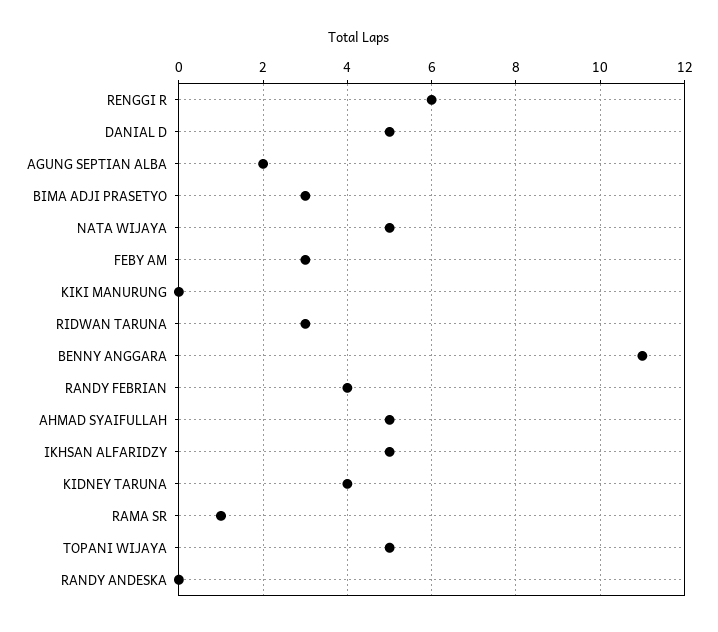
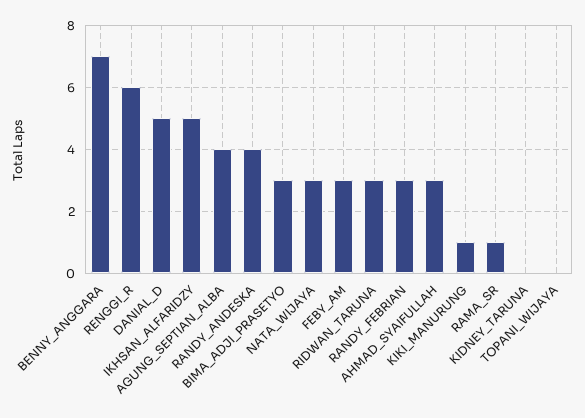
AGUNG SEPTIAN ALBA: 2 -> 4
NATA WIJAYA: 5 -> 3
KIKI MANURUNG: 0 -> 1
BENNY ANGGARA: 11 -> 7
RANDY FEBRIAN: 4 -> 3
AHMAD SYAIFULLAH: 5 -> 3
KIDNEY TARUNA: 4 -> 0
TOPANI WIJAYA: 5 -> 0
RANDY ANDESKA: 0 -> 4

